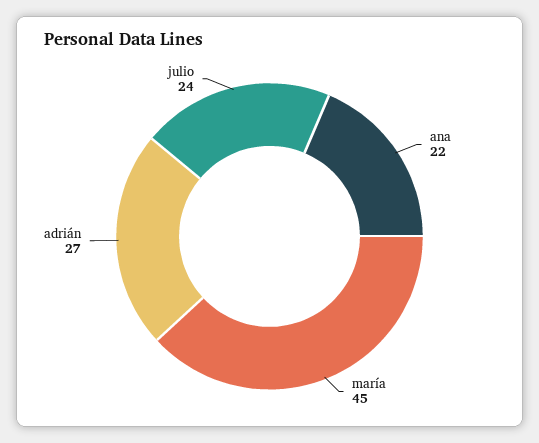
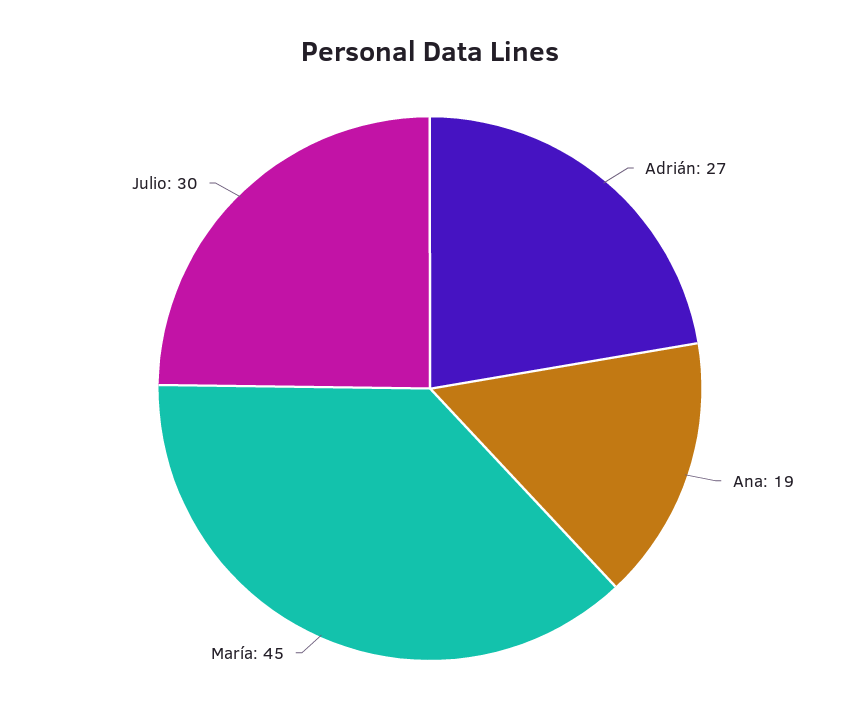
ana: 22 -> 19
julio: 24 -> 30

